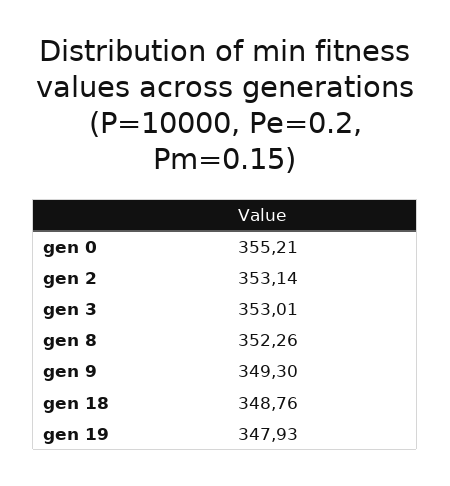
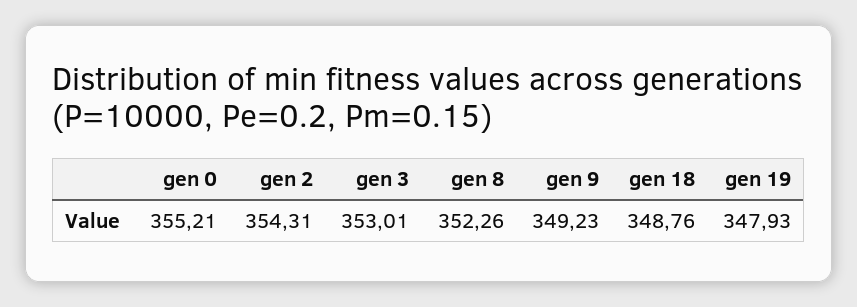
gen 2: 353.14 -> 354.31
gen 9: 349.3 -> 349.23

